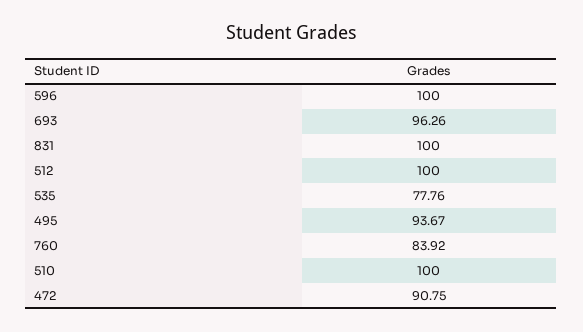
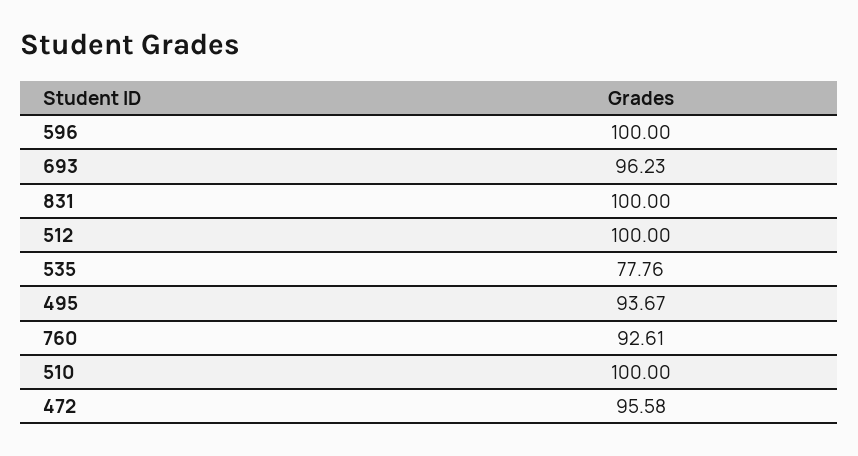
693: 96.26 -> 96.23
760: 83.92 -> 92.61
472: 90.75 -> 95.58

